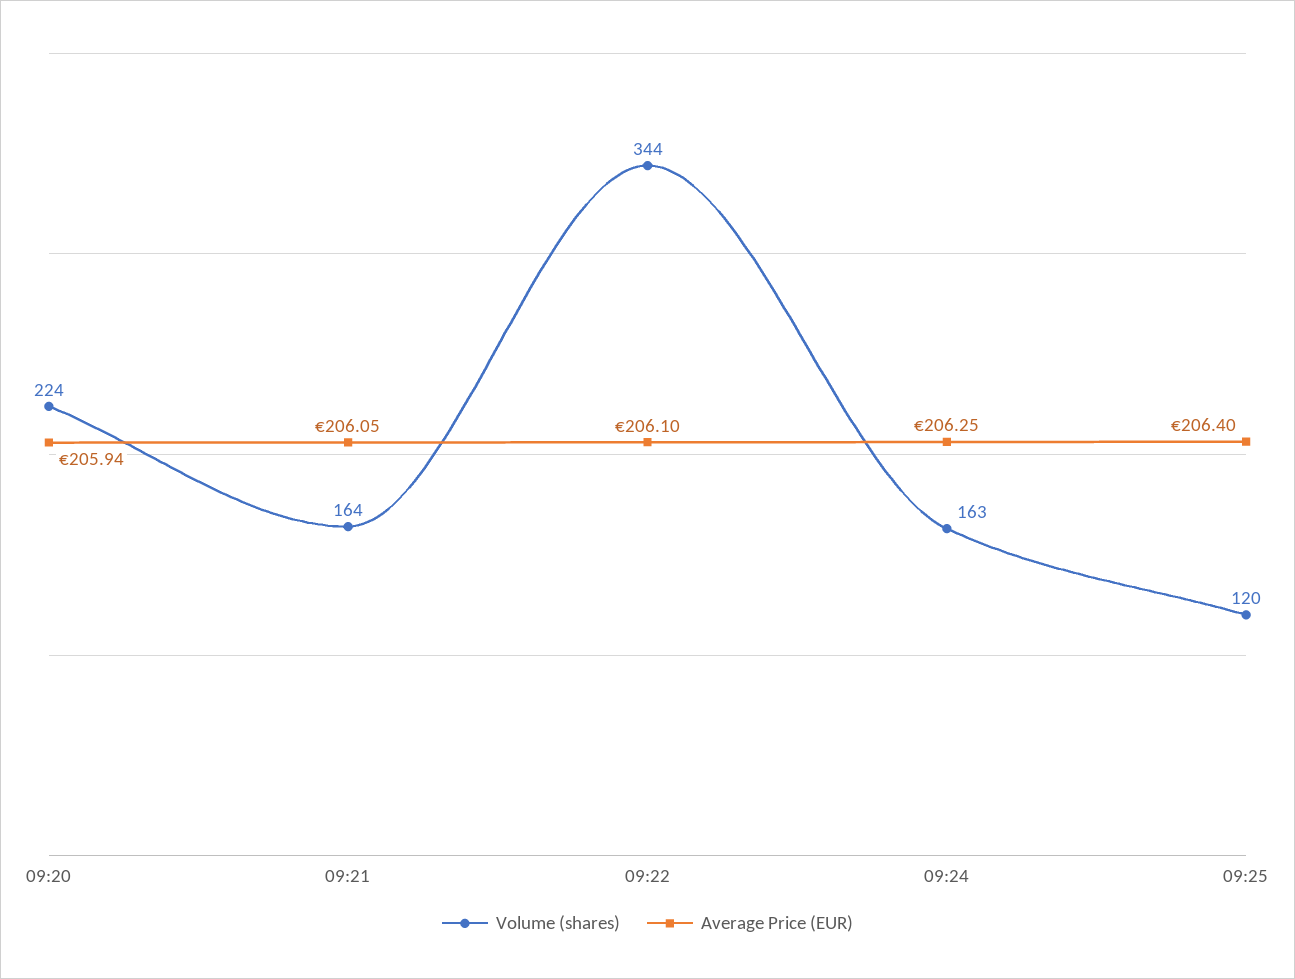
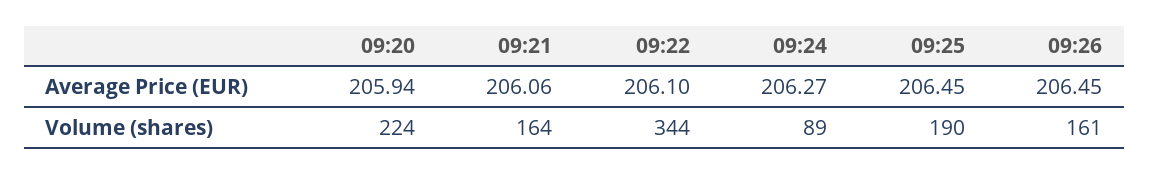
Average Price (EUR), 09:21: 206.05 -> 206.06
Volume (shares), 09:24: 163 -> 89
Average Price (EUR), 09:24: 206.25 -> 206.27
Volume (shares), 09:25: 120 -> 190
Average Price (EUR), 09:25: 206.4 -> 206.45
Average Price (EUR), 09:26: none -> 206.45
Volume (shares), 09:26: none -> 161

